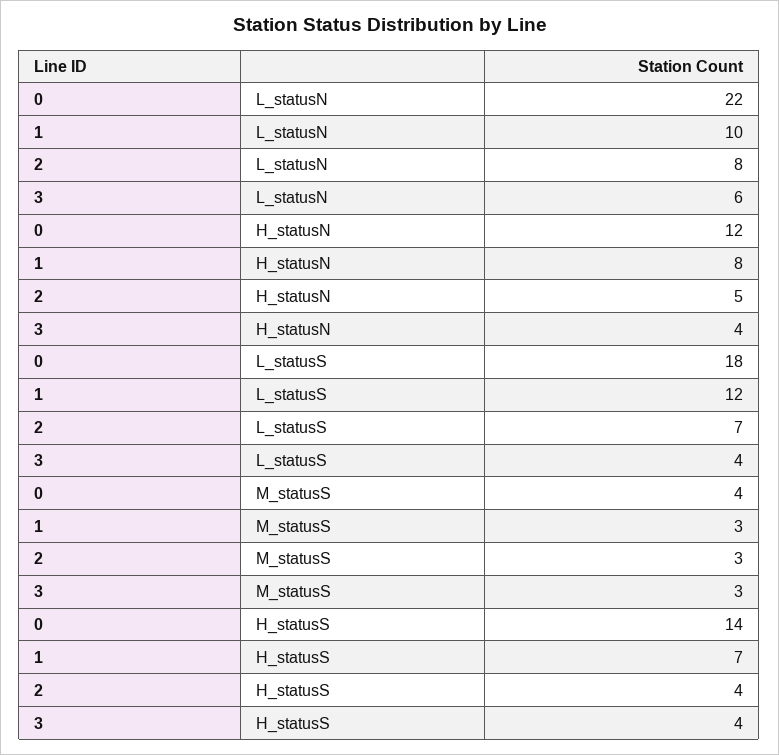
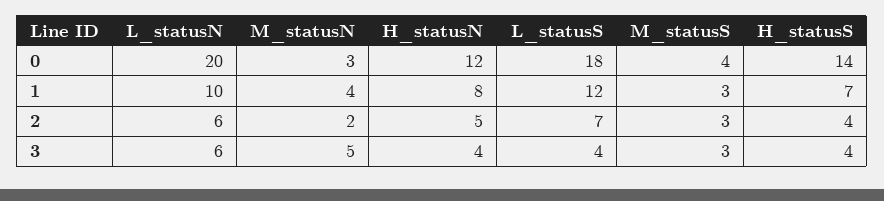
0, L_statusN: 22 -> 20
2, L_statusN: 8 -> 6
0, M_statusN: none -> 3
1, M_statusN: none -> 4
2, M_statusN: none -> 2
3, M_statusN: none -> 5

